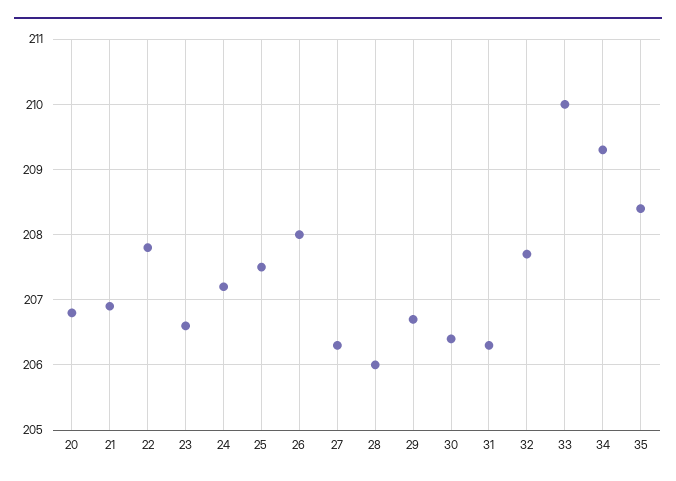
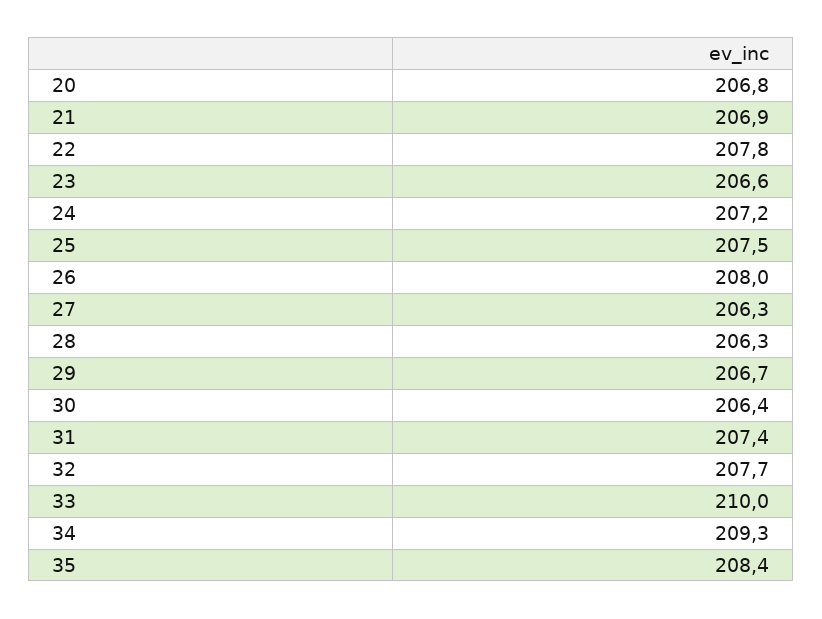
28: 206 -> 206.3
31: 206.3 -> 207.4

